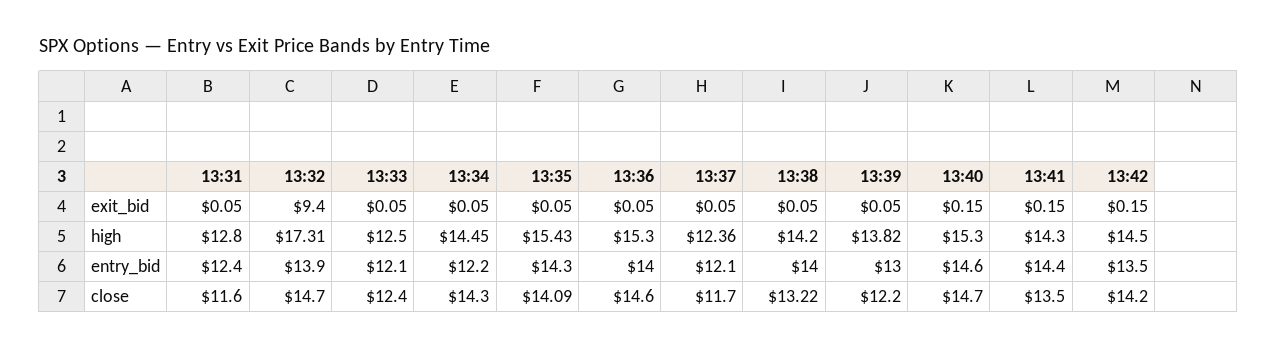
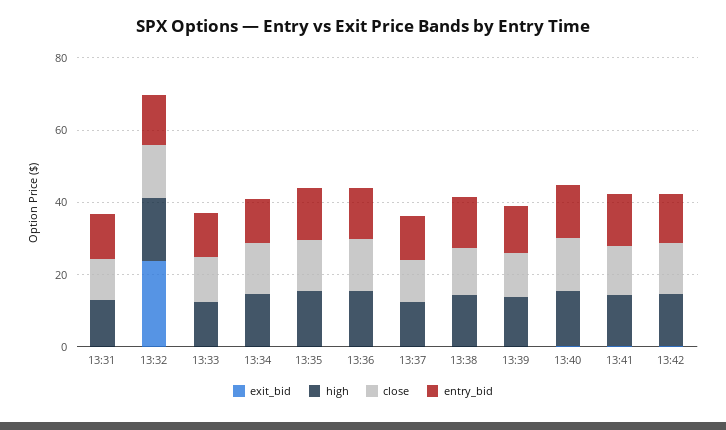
exit_bid, 13:32: 9.4 -> 25

